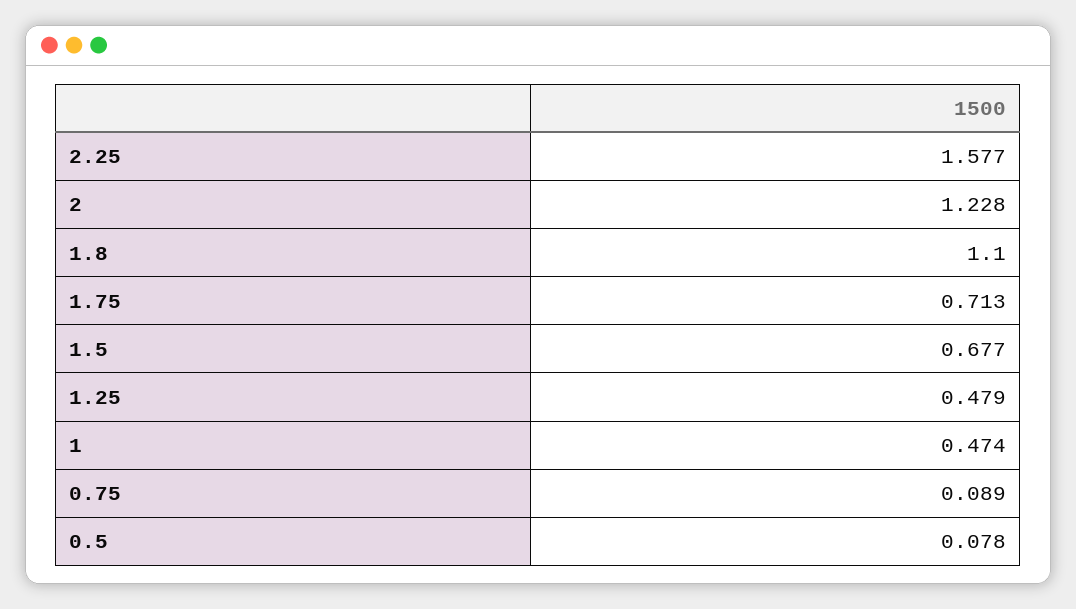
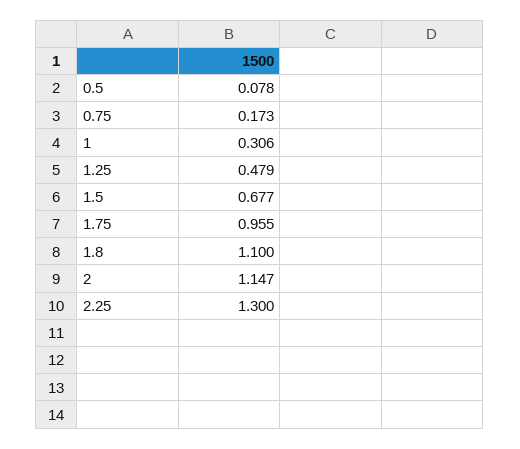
2.25: 1.577 -> 1.3
2: 1.228 -> 1.147
1.75: 0.713 -> 0.955
1: 0.474 -> 0.306
0.75: 0.089 -> 0.173

